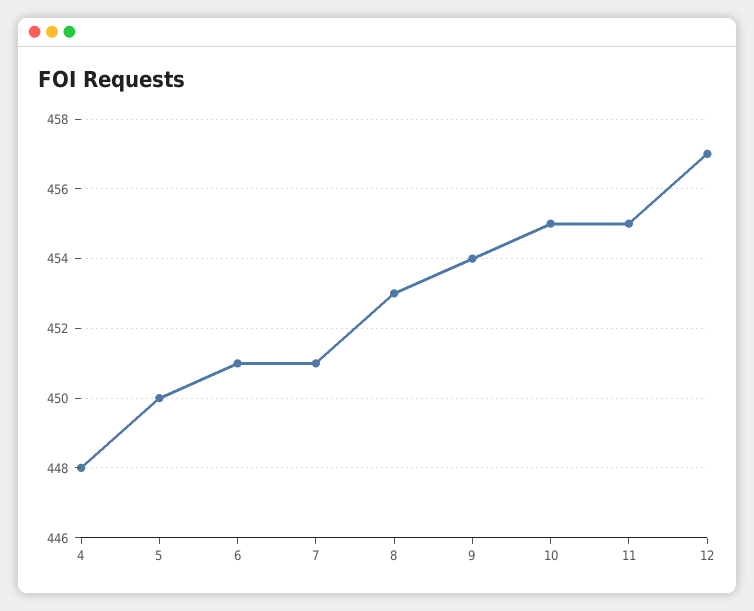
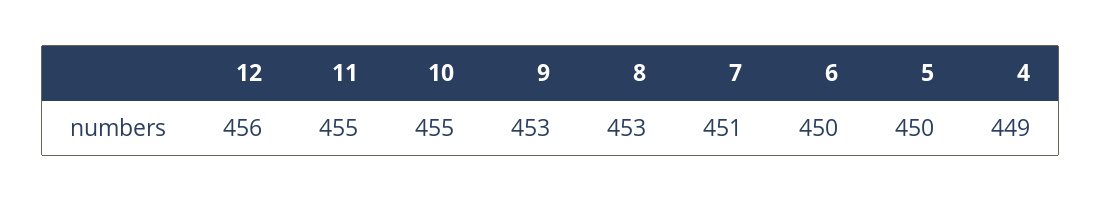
4: 448 -> 449
6: 451 -> 450
9: 454 -> 453
12: 457 -> 456

